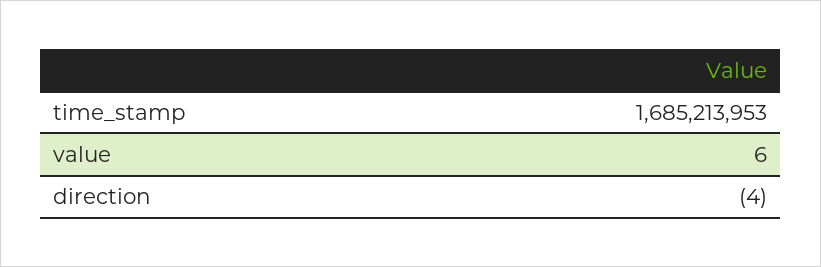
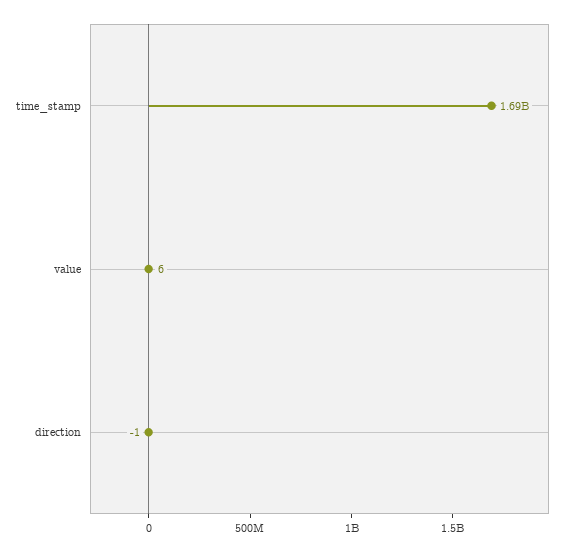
direction: -4 -> -1

